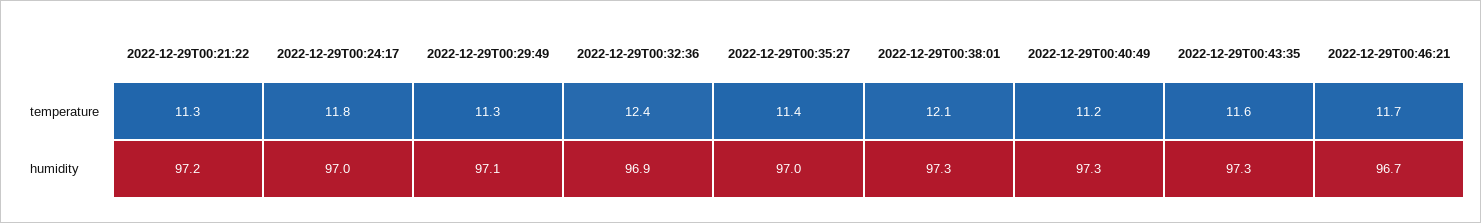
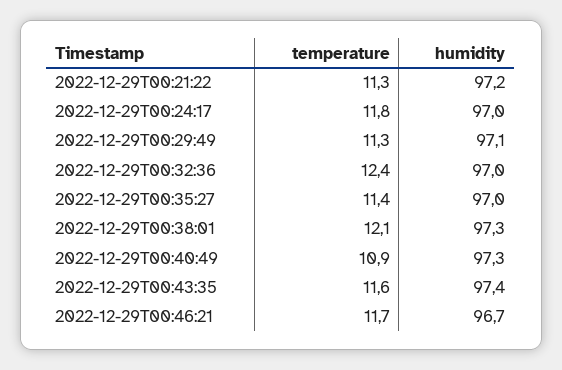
2022-12-29T00:40:49, temperature: 11.2 -> 10.9
2022-12-29T00:32:36, humidity: 96.9 -> 97
2022-12-29T00:43:35, humidity: 97.3 -> 97.4

